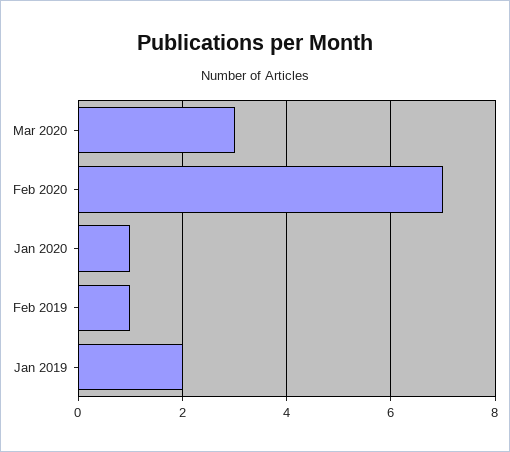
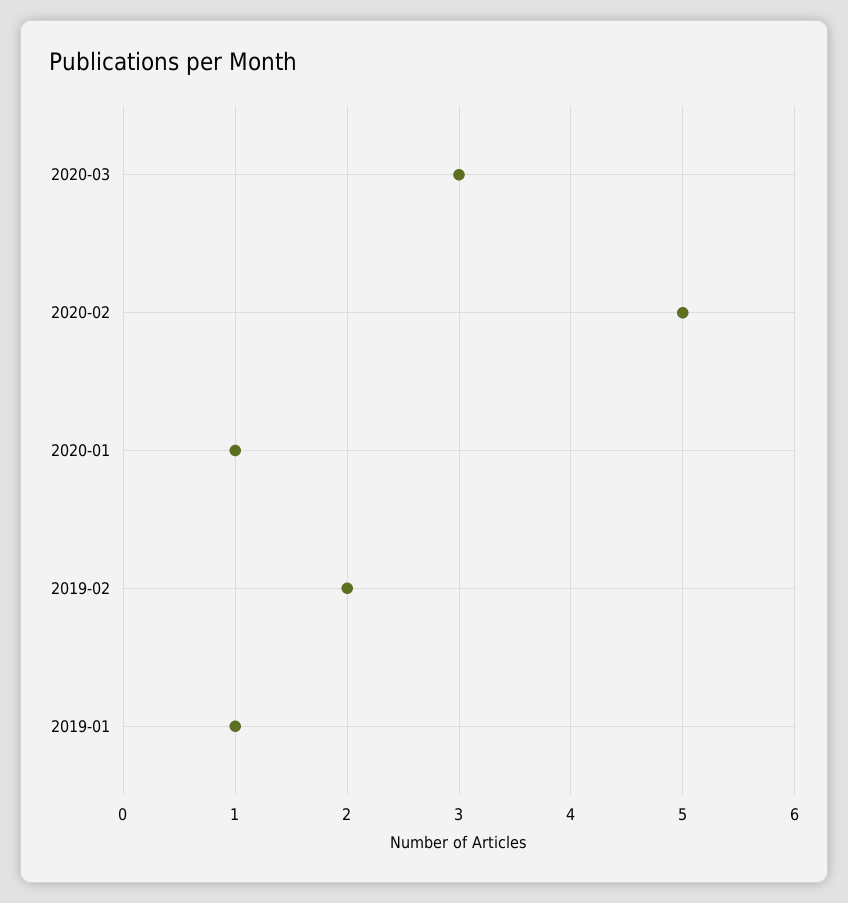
Feb 2020: 7 -> 5
Feb 2019: 1 -> 2
Jan 2019: 2 -> 1

